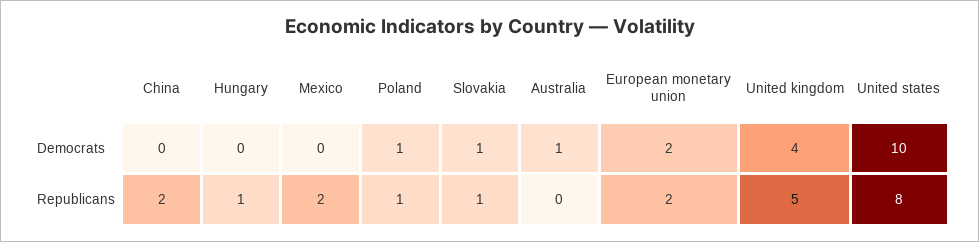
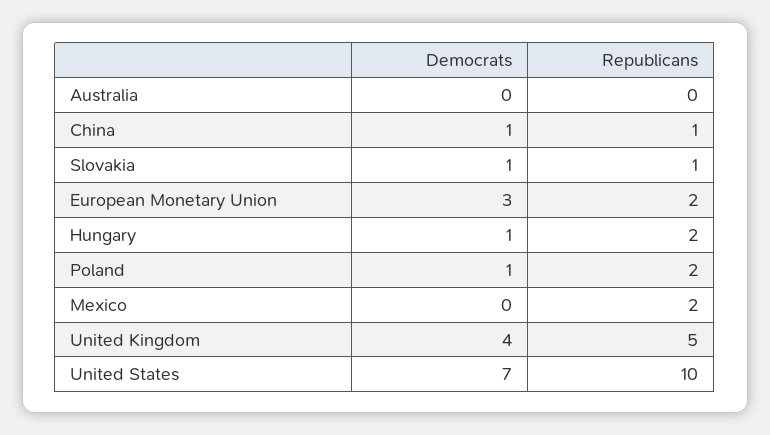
China, Democrats: 0 -> 1
Hungary, Democrats: 0 -> 1
Australia, Democrats: 1 -> 0
European monetary union, Democrats: 2 -> 3
United states, Democrats: 10 -> 7
China, Republicans: 2 -> 1
Hungary, Republicans: 1 -> 2
Poland, Republicans: 1 -> 2
United states, Republicans: 8 -> 10

